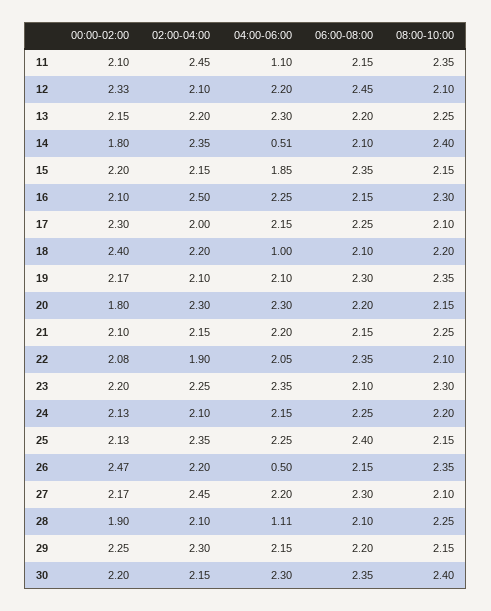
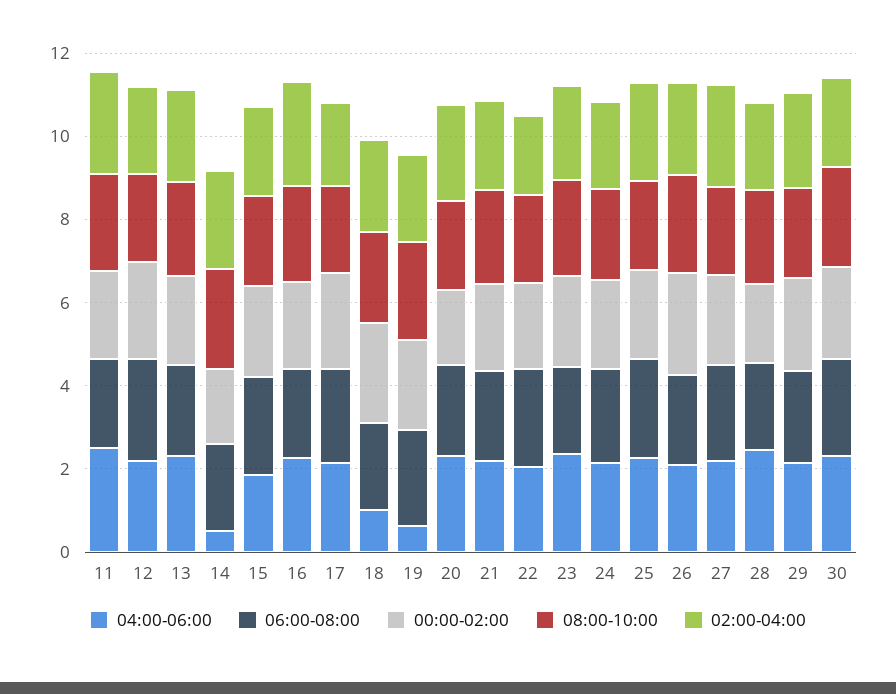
04:00-06:00, 11: 1.1 -> 2.5
04:00-06:00, 19: 2.1 -> 0.5
04:00-06:00, 26: 0.5 -> 2
04:00-06:00, 28: 1.11 -> 2.5

